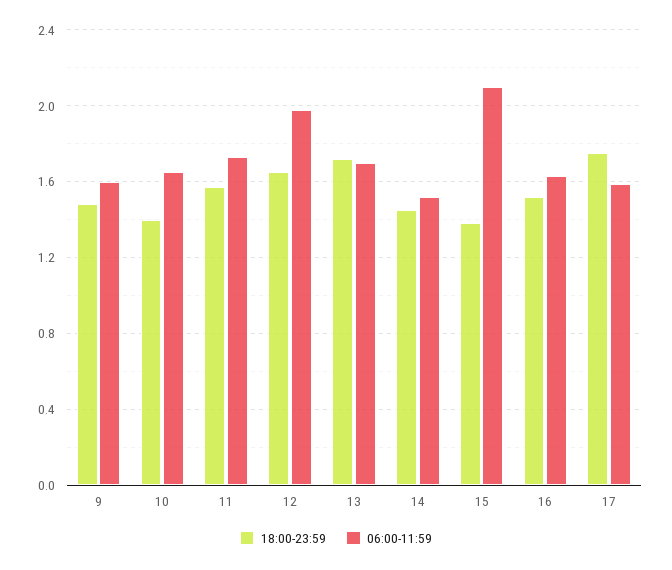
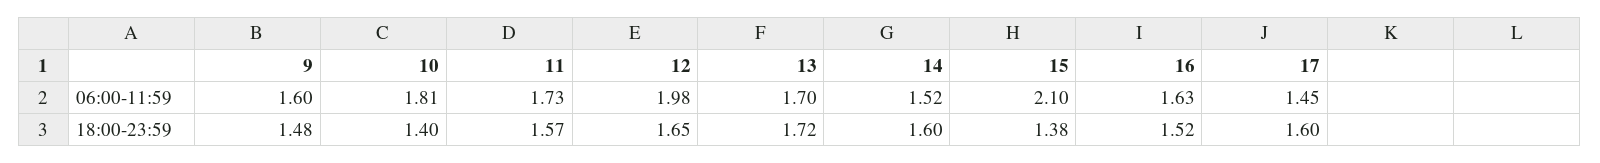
06:00-11:59, 10: 1.65 -> 1.81
18:00-23:59, 14: 1.45 -> 1.6
18:00-23:59, 17: 1.75 -> 1.6
06:00-11:59, 17: 1.6 -> 1.45

